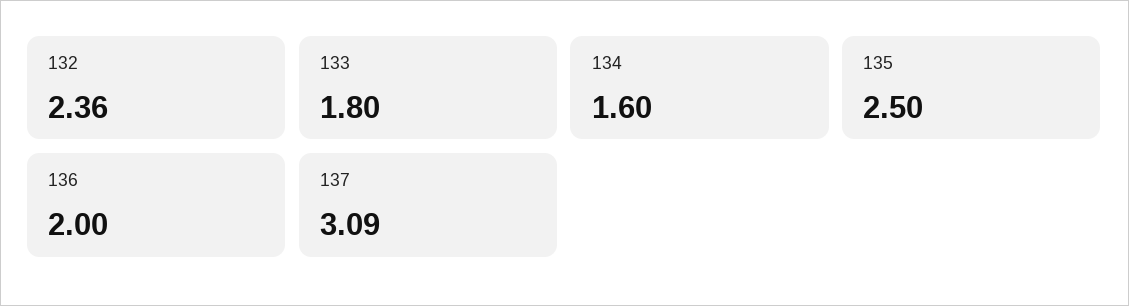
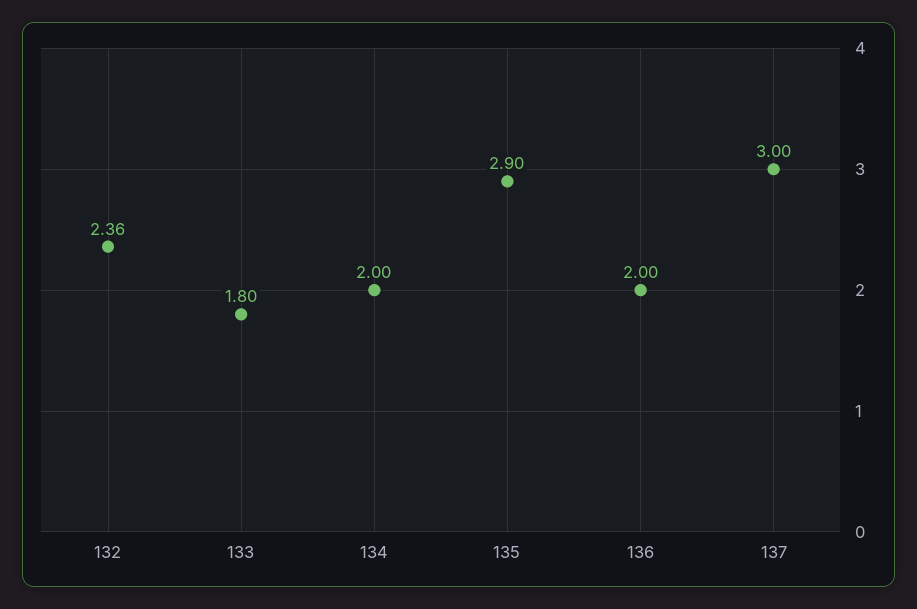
134: 1.6 -> 2
135: 2.5 -> 2.9
137: 3.09 -> 3

